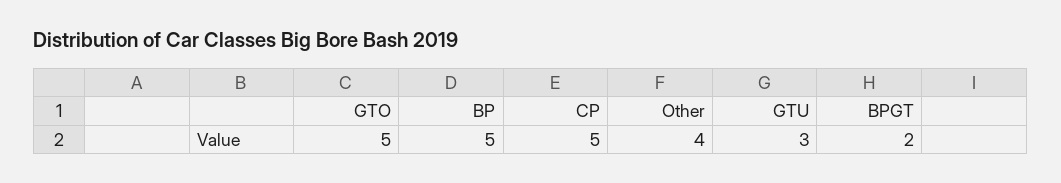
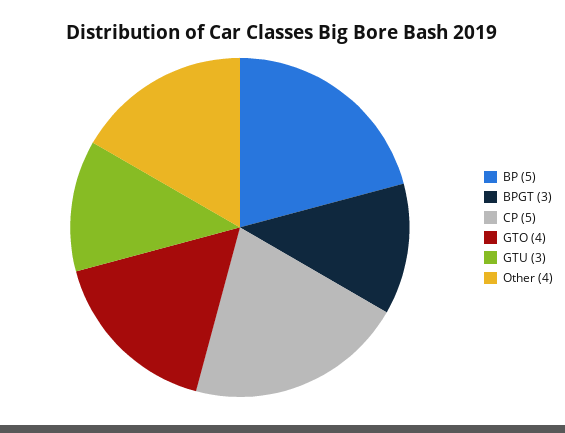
GTO: 5 -> 4
BPGT: 2 -> 3

